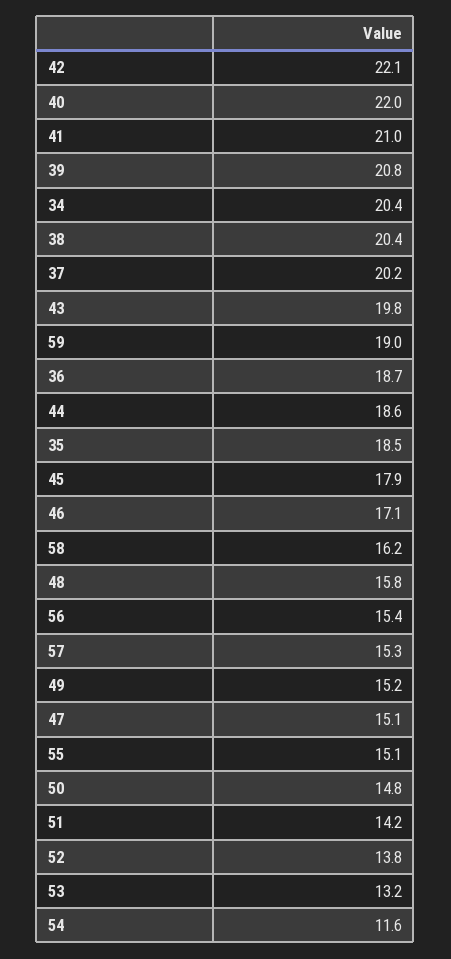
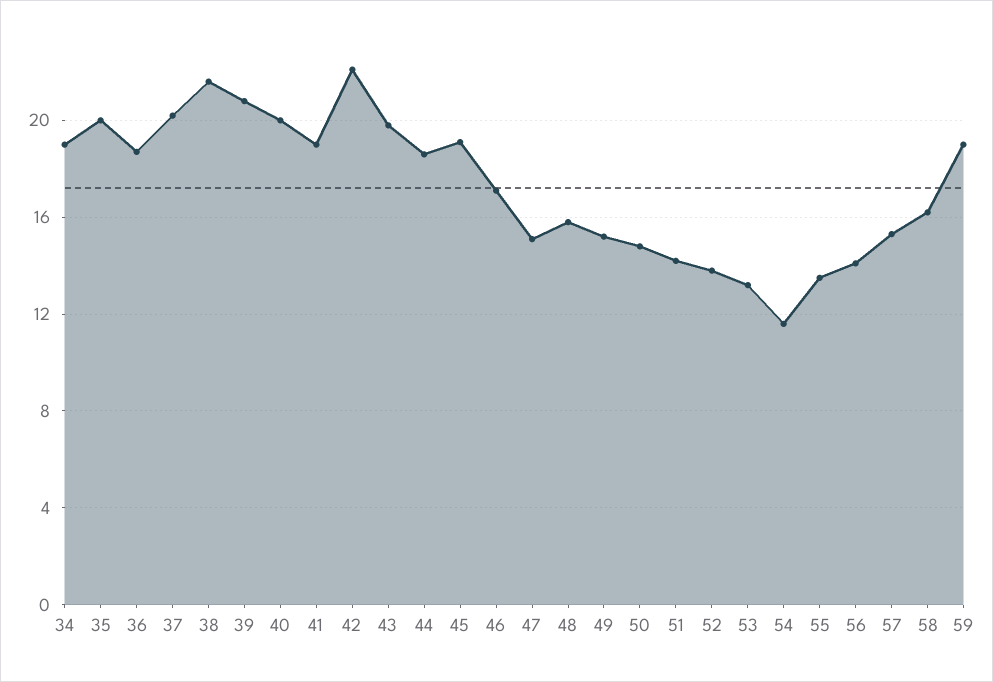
40: 22 -> 20
41: 21 -> 19
34: 20.4 -> 19
38: 20.4 -> 21.5
35: 18.5 -> 20
45: 17.9 -> 19
56: 15.4 -> 14
55: 15.1 -> 13.5

